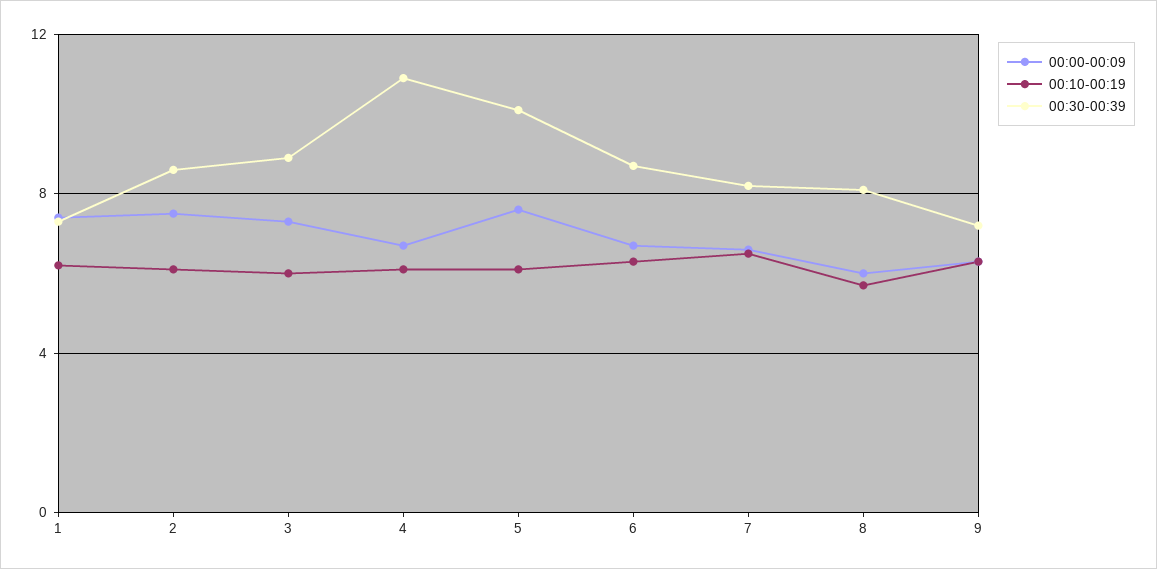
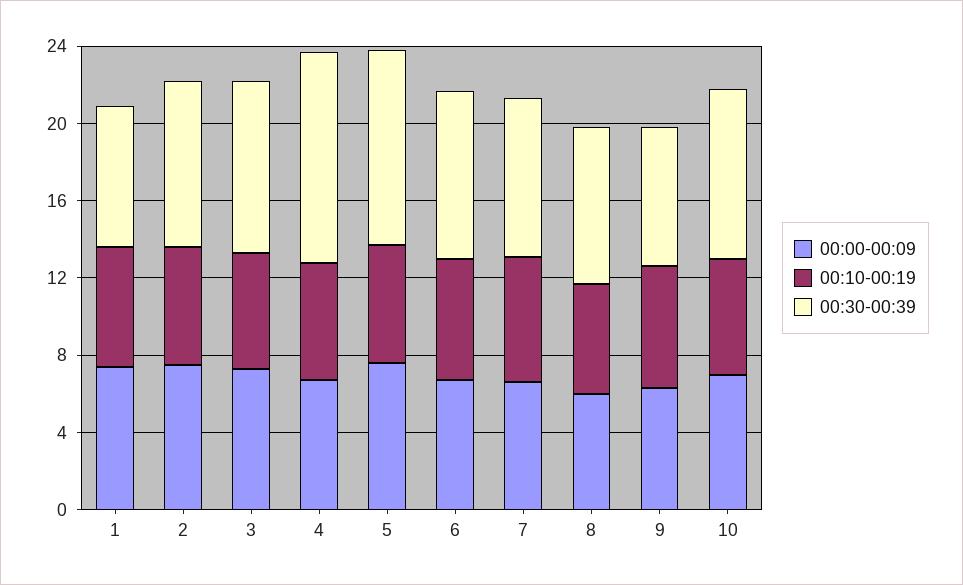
00:00-00:09, 10: none -> 7
00:10-00:19, 10: none -> 6
00:30-00:39, 10: none -> 9

